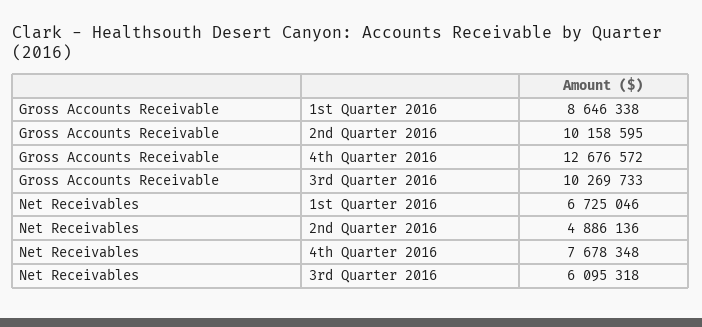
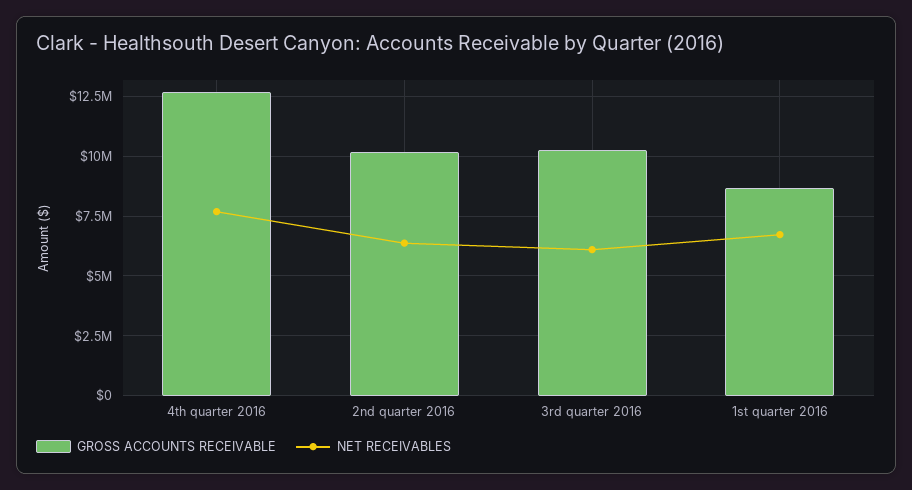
Net Receivables, 2nd Quarter 2016: 4886136 -> 6500000

